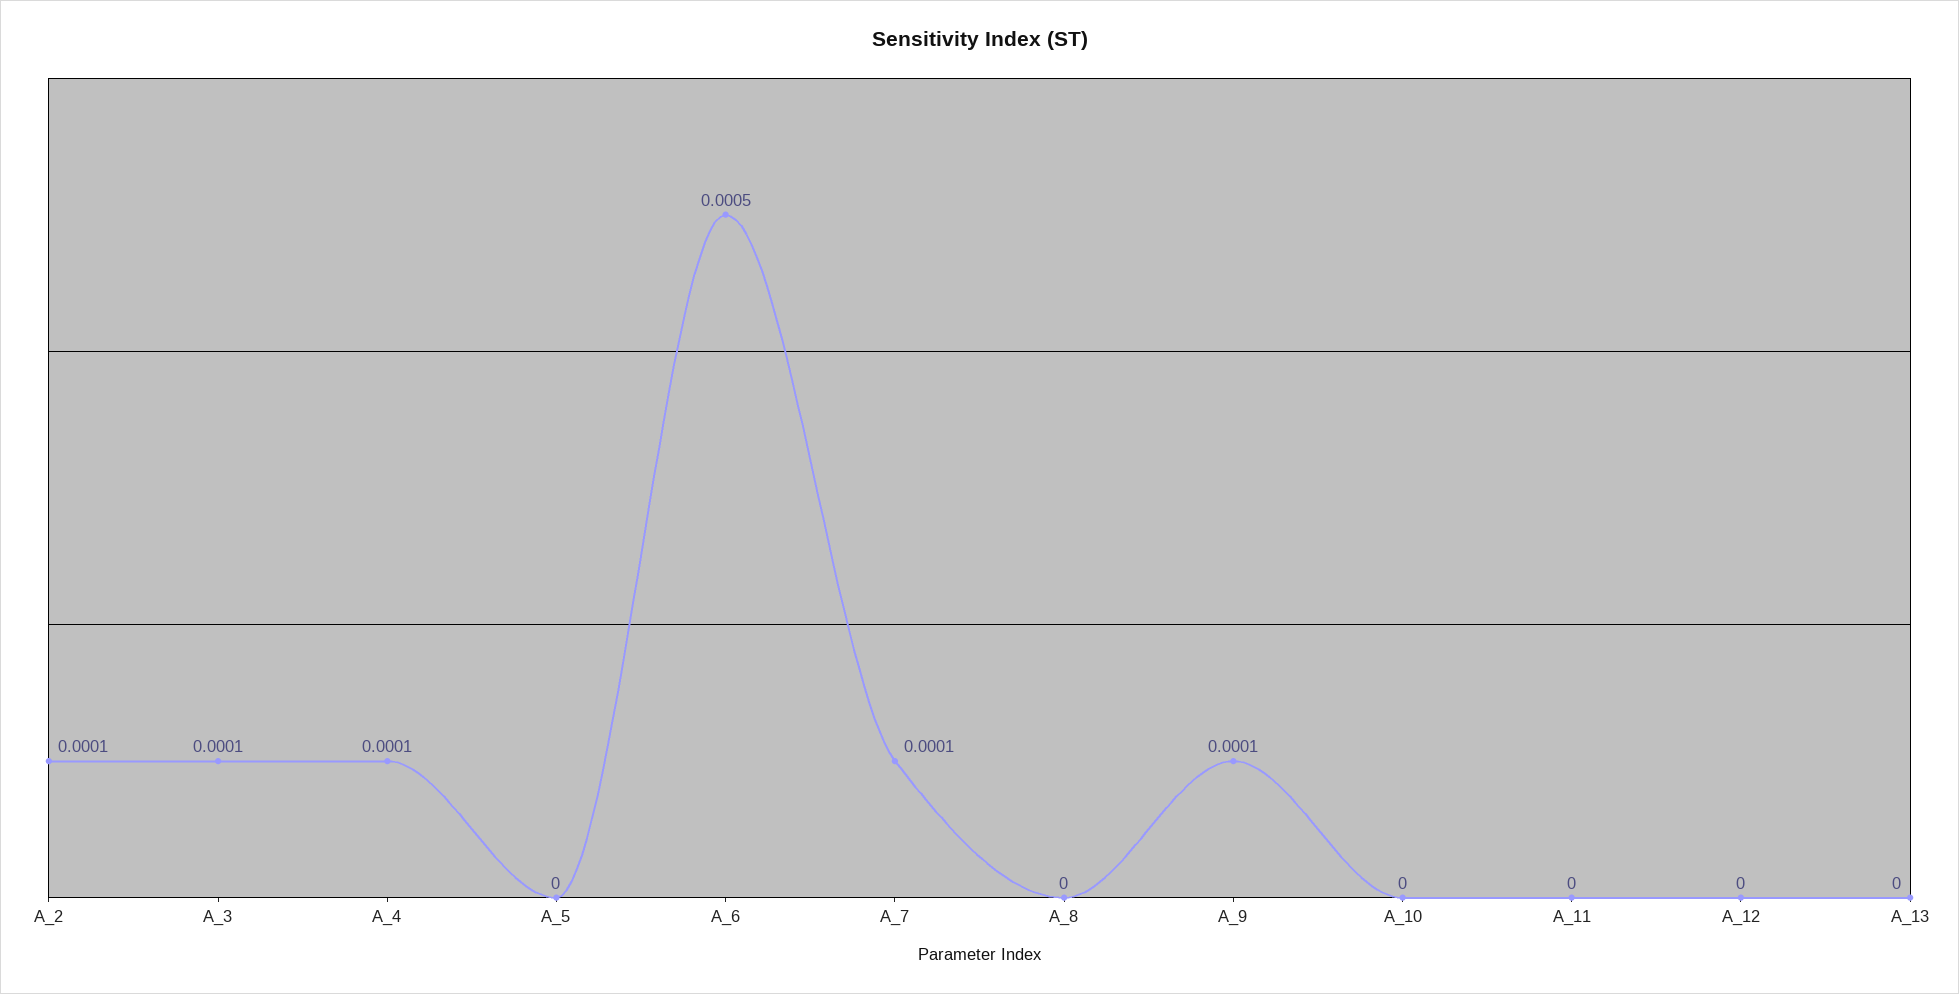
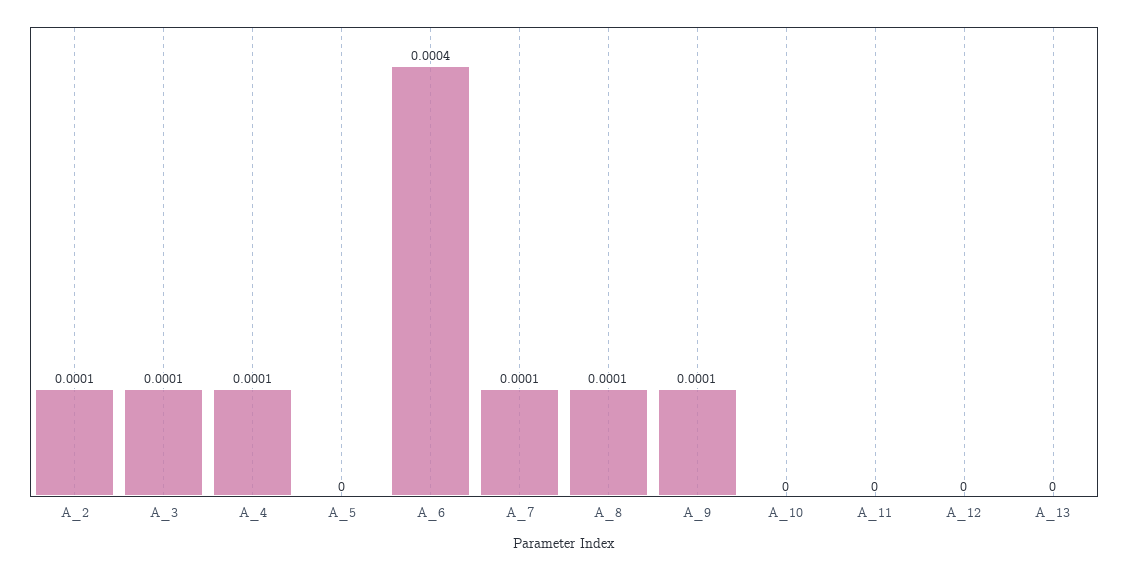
A_6: 0.0005 -> 0.0004
A_8: 0 -> 0.0001

